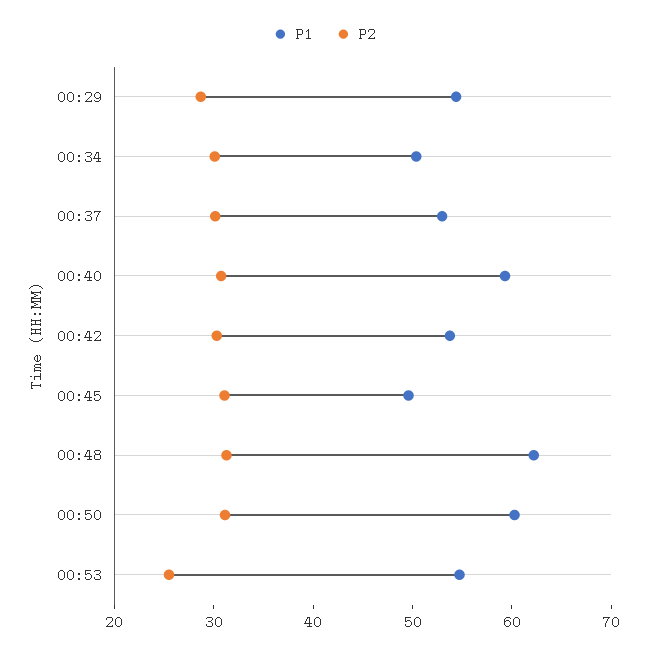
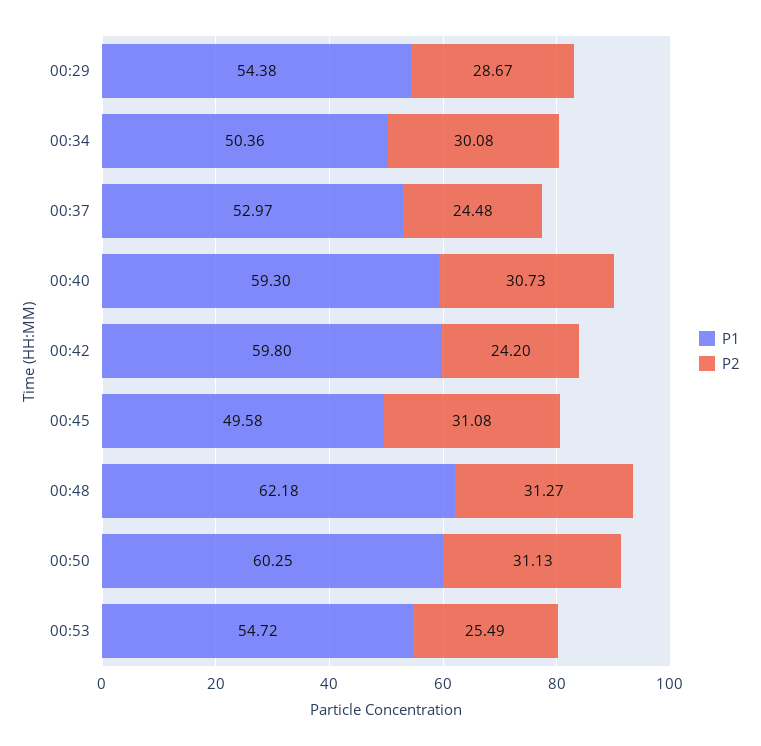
P2, 00:37: 30 -> 24.48
P1, 00:42: 54 -> 59.8
P2, 00:42: 30 -> 24.2

